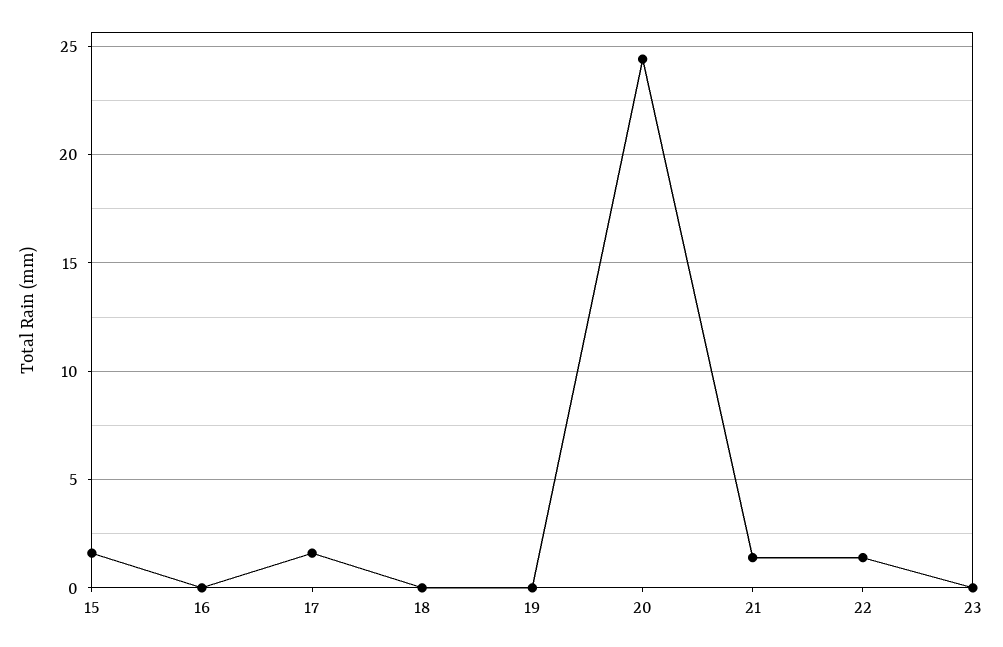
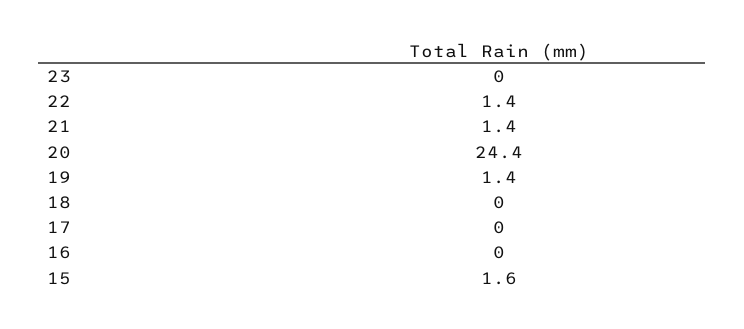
17: 1.5 -> 0
19: 0 -> 1.4

